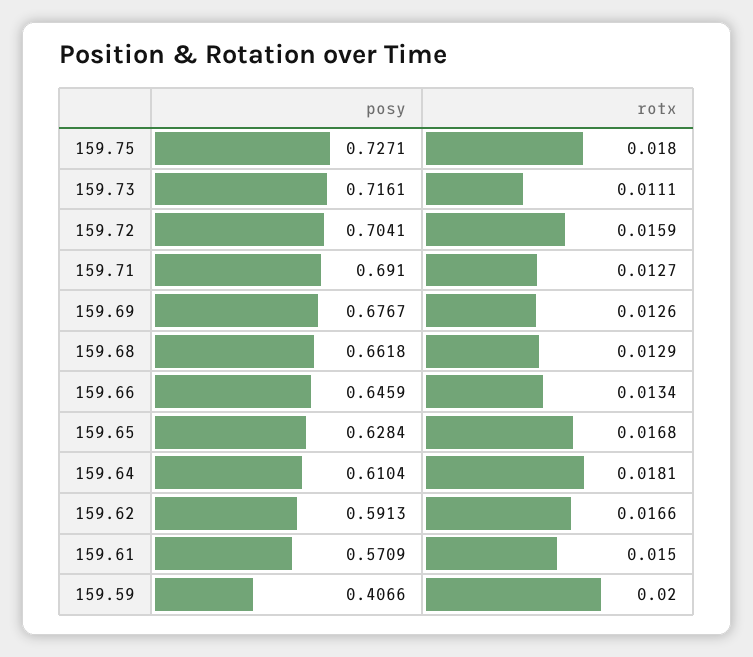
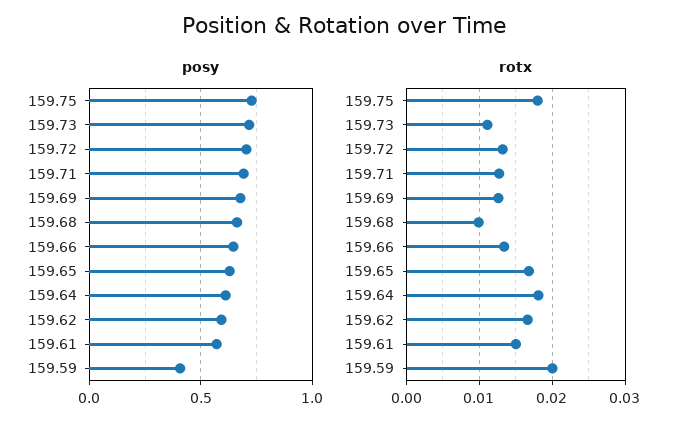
rotx, 159.72: 0.0159 -> 0.013
rotx, 159.68: 0.0129 -> 0.01

